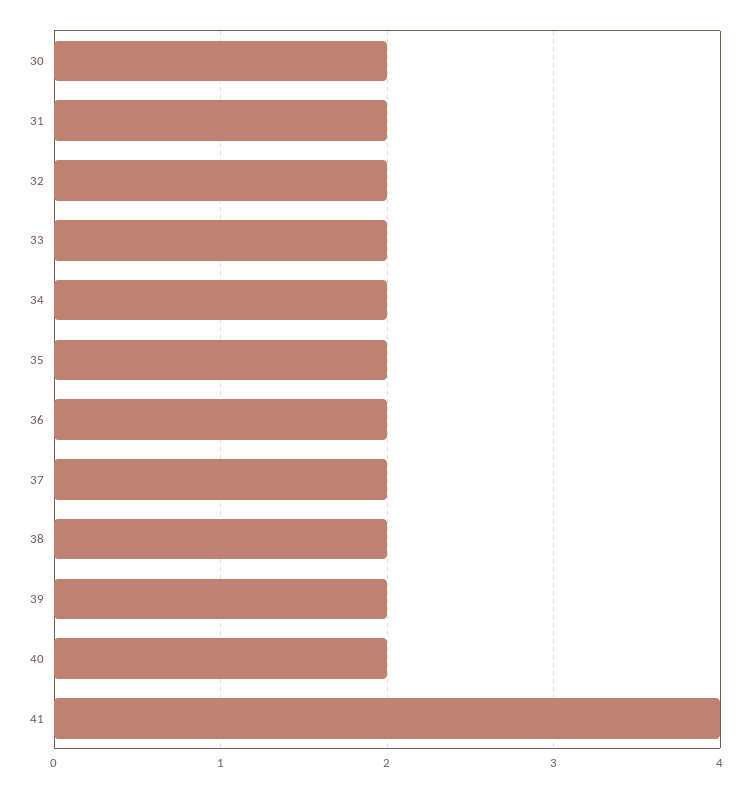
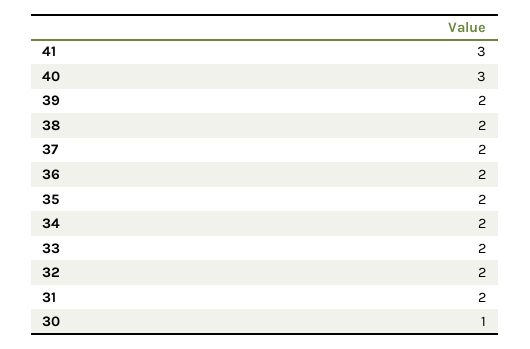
30: 2 -> 1
40: 2 -> 3
41: 4 -> 3

